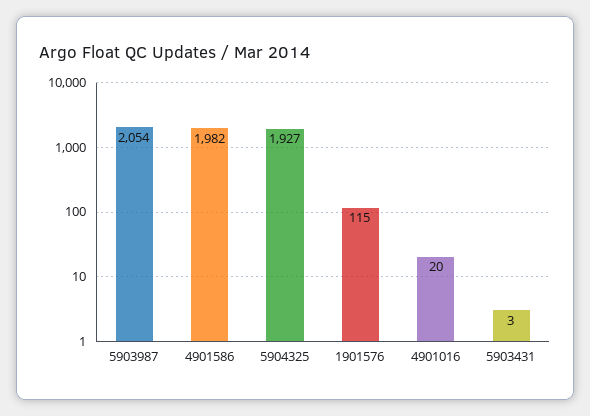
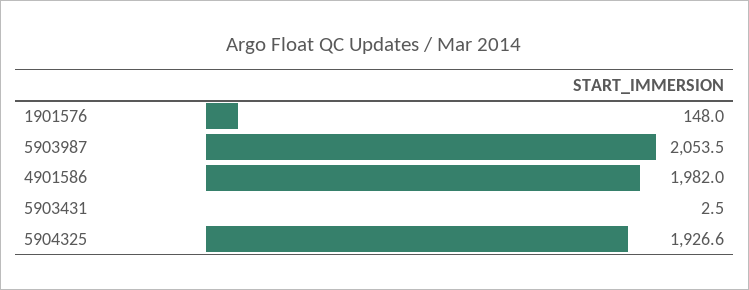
1901576: 115 -> 148
4901016: 20 -> none

